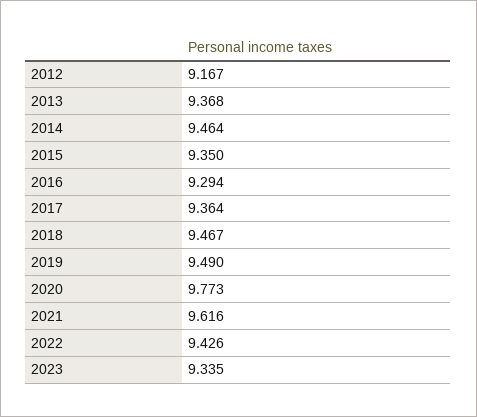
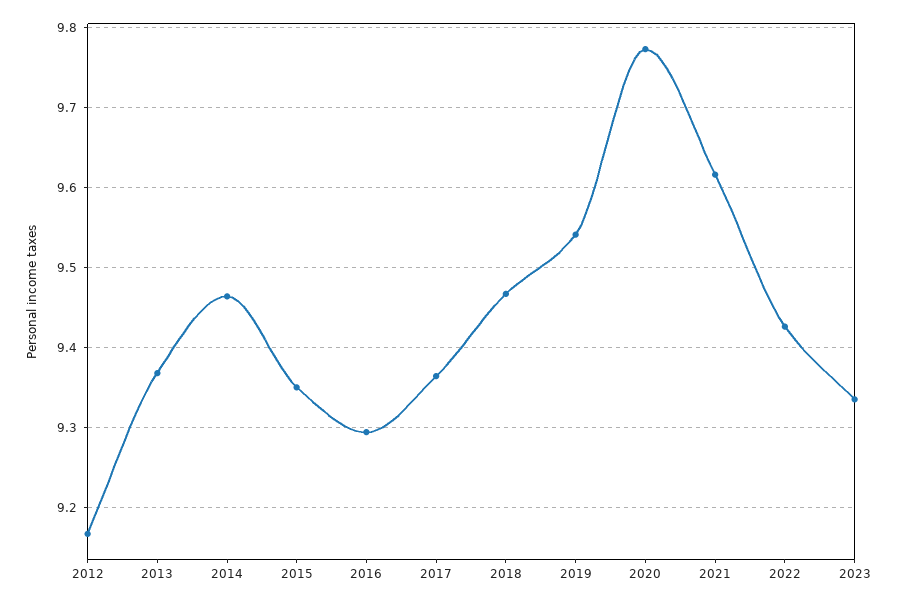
2019: 9.49 -> 9.54

